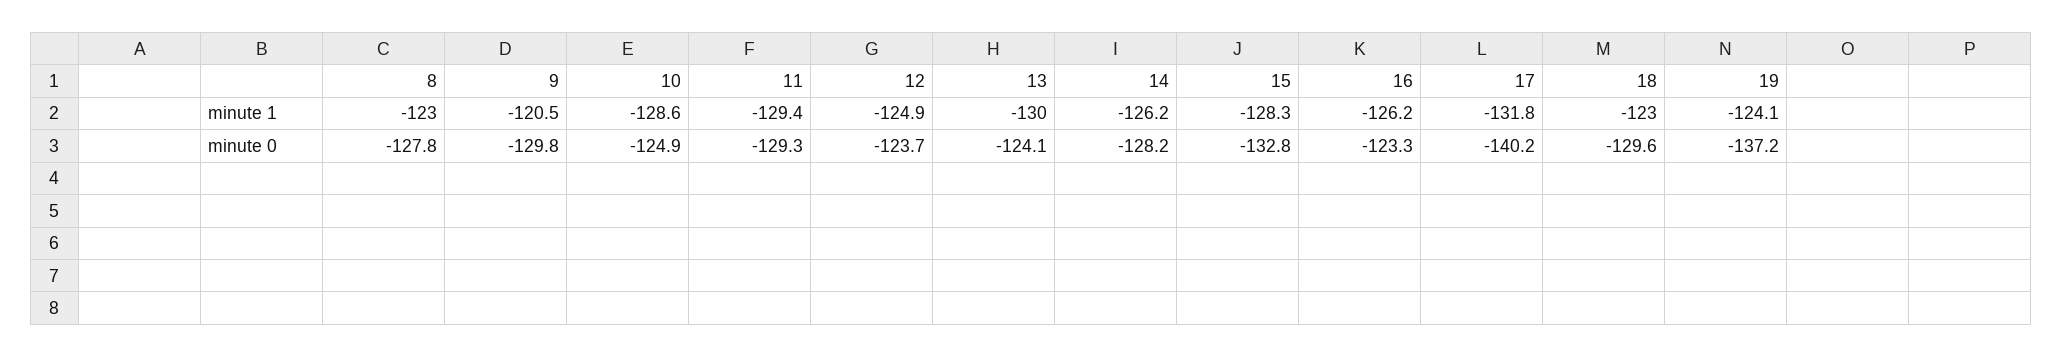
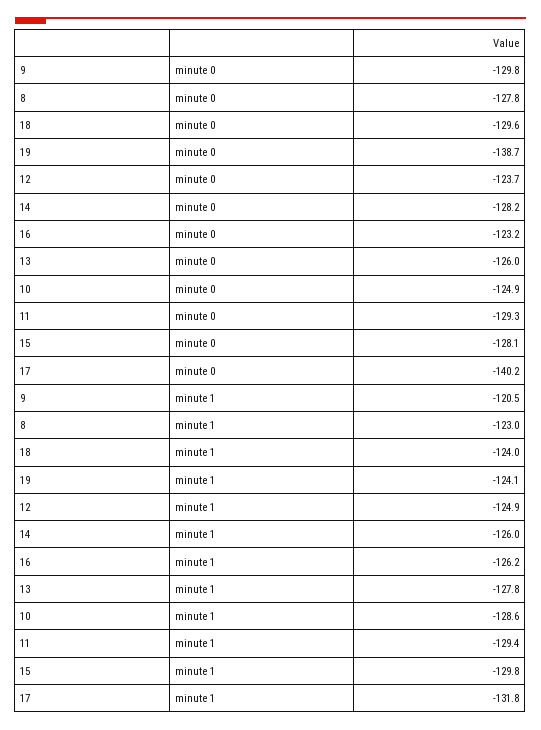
13, minute 1: -130 -> -127.8
14, minute 1: -126.2 -> -126
15, minute 1: -128.3 -> -129.8
18, minute 1: -123 -> -124
13, minute 0: -124.1 -> -126
15, minute 0: -132.8 -> -128.1
16, minute 0: -123.3 -> -123.2
19, minute 0: -137.2 -> -138.7

